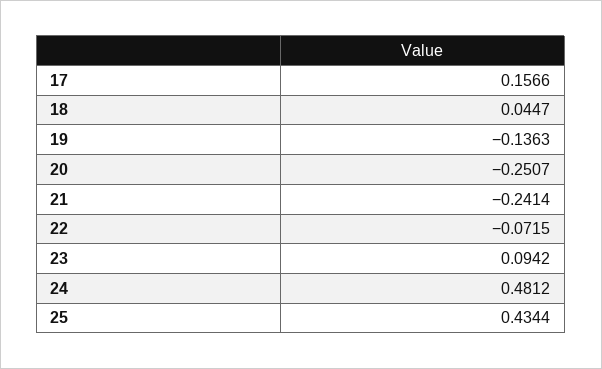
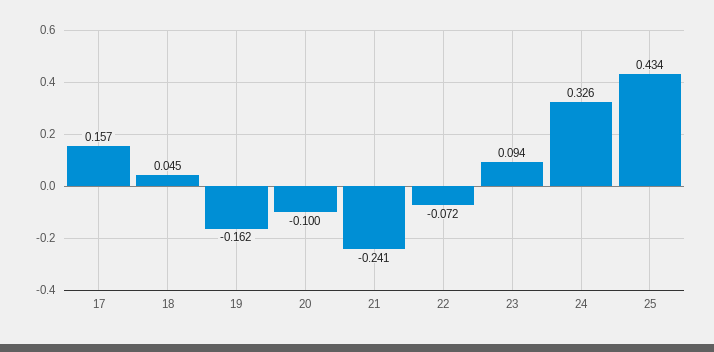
19: -0.1363 -> -0.162
20: -0.2507 -> -0.1
24: 0.4812 -> 0.326

